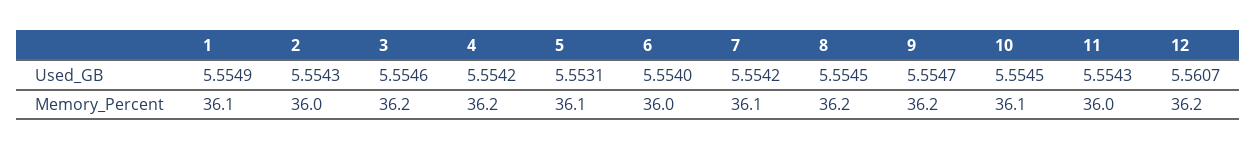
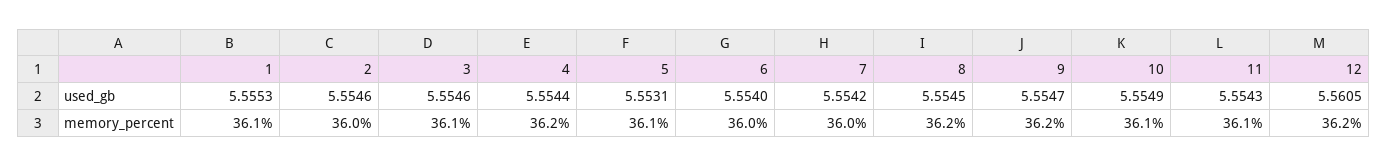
1, Used_GB: 5.5549 -> 5.5553
2, Used_GB: 5.5543 -> 5.5546
4, Used_GB: 5.5542 -> 5.5544
10, Used_GB: 5.5545 -> 5.5549
12, Used_GB: 5.5607 -> 5.5605
3, Memory_Percent: 36.2 -> 36.1
7, Memory_Percent: 36.1 -> 36
11, Memory_Percent: 36 -> 36.1

